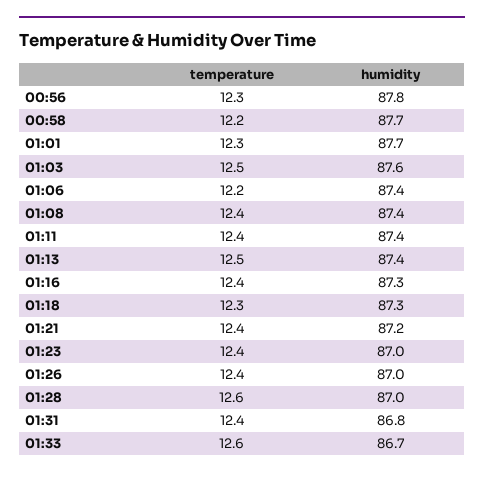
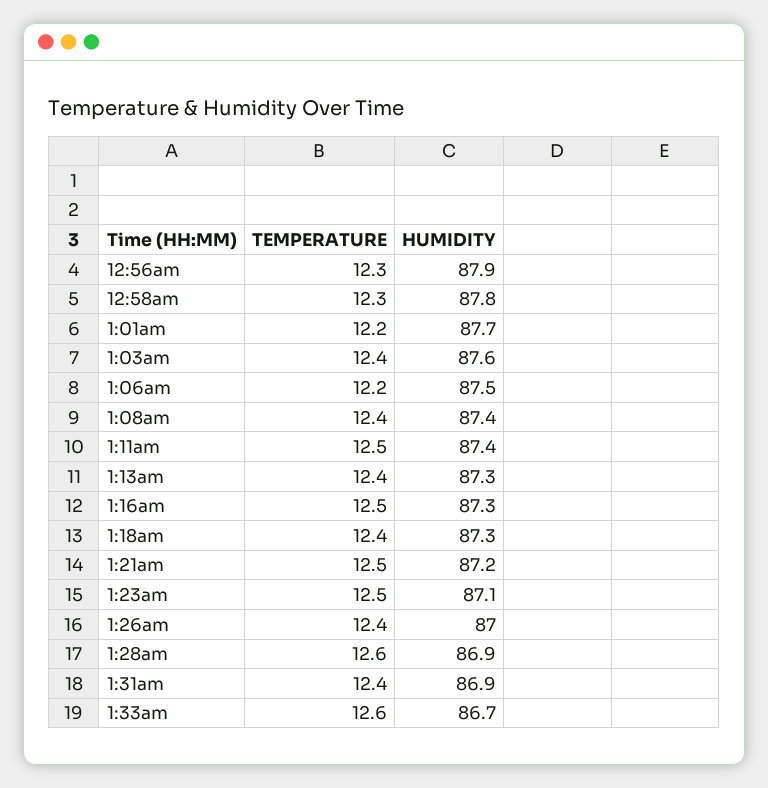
humidity, 00:56: 87.8 -> 87.9
temperature, 00:58: 12.2 -> 12.3
humidity, 00:58: 87.7 -> 87.8
temperature, 01:01: 12.3 -> 12.2
temperature, 01:03: 12.5 -> 12.4
humidity, 01:06: 87.4 -> 87.5
temperature, 01:11: 12.4 -> 12.5
temperature, 01:13: 12.5 -> 12.4
humidity, 01:13: 87.4 -> 87.3
temperature, 01:16: 12.4 -> 12.5
temperature, 01:18: 12.3 -> 12.4
temperature, 01:21: 12.4 -> 12.5
temperature, 01:23: 12.4 -> 12.5
humidity, 01:23: 87 -> 87.1
humidity, 01:28: 87 -> 86.9
humidity, 01:31: 86.8 -> 86.9

